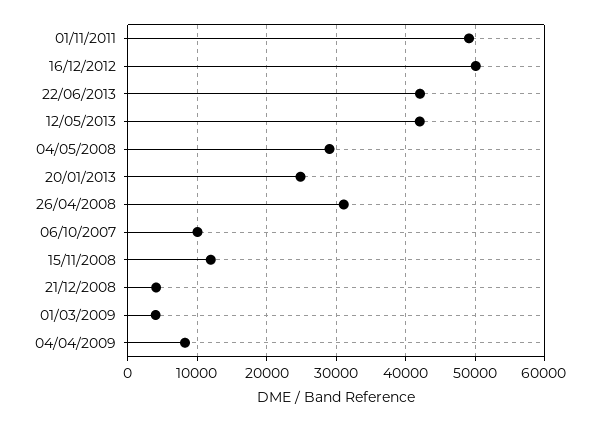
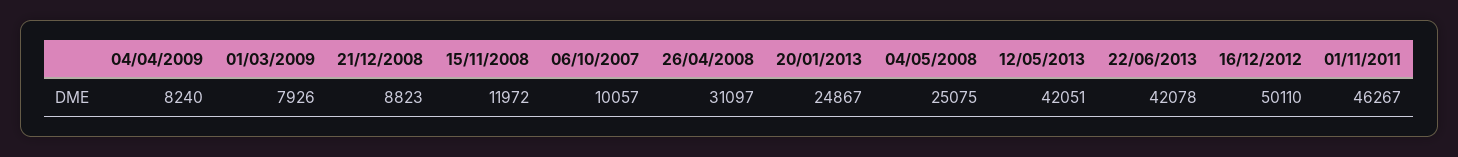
01/11/2011: 49000 -> 46267
04/05/2008: 29000 -> 25075
21/12/2008: 4000 -> 8823
01/03/2009: 4000 -> 7926

